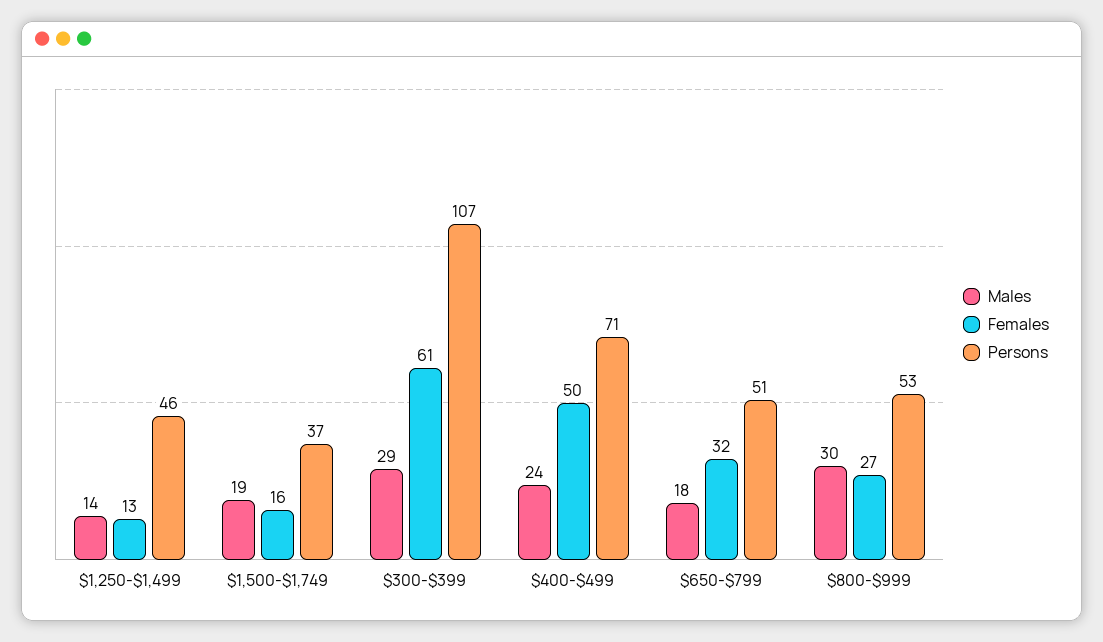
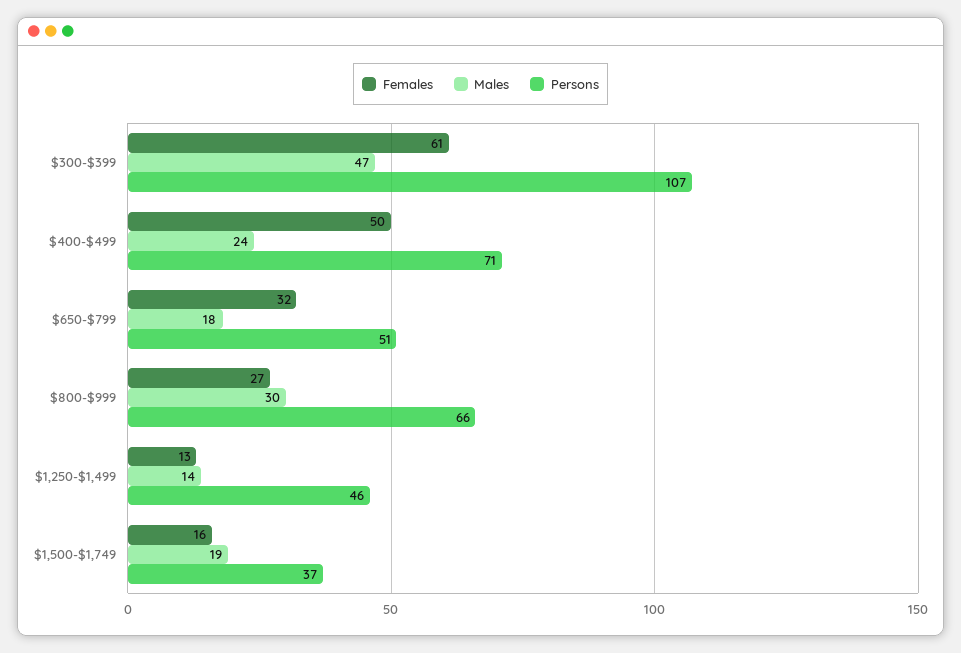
Males, $300-$399: 29 -> 47
Persons, $800-$999: 53 -> 66

